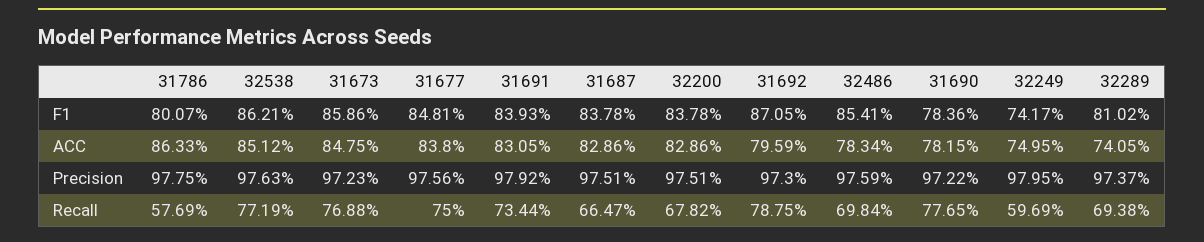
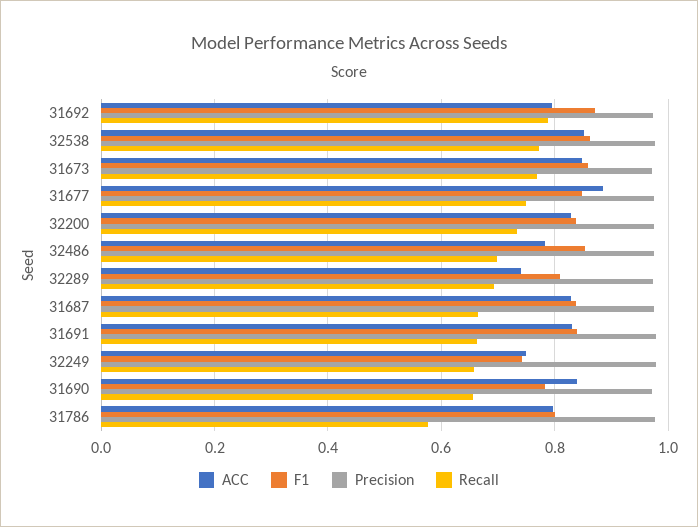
ACC, 31786: 0.8633 -> 0.8
ACC, 31677: 0.838 -> 0.88
ACC, 31690: 0.7815 -> 0.84
Recall, 31691: 0.7344 -> 0.66
Recall, 32200: 0.6782 -> 0.74
Recall, 31690: 0.7765 -> 0.66
Recall, 32249: 0.5969 -> 0.66

